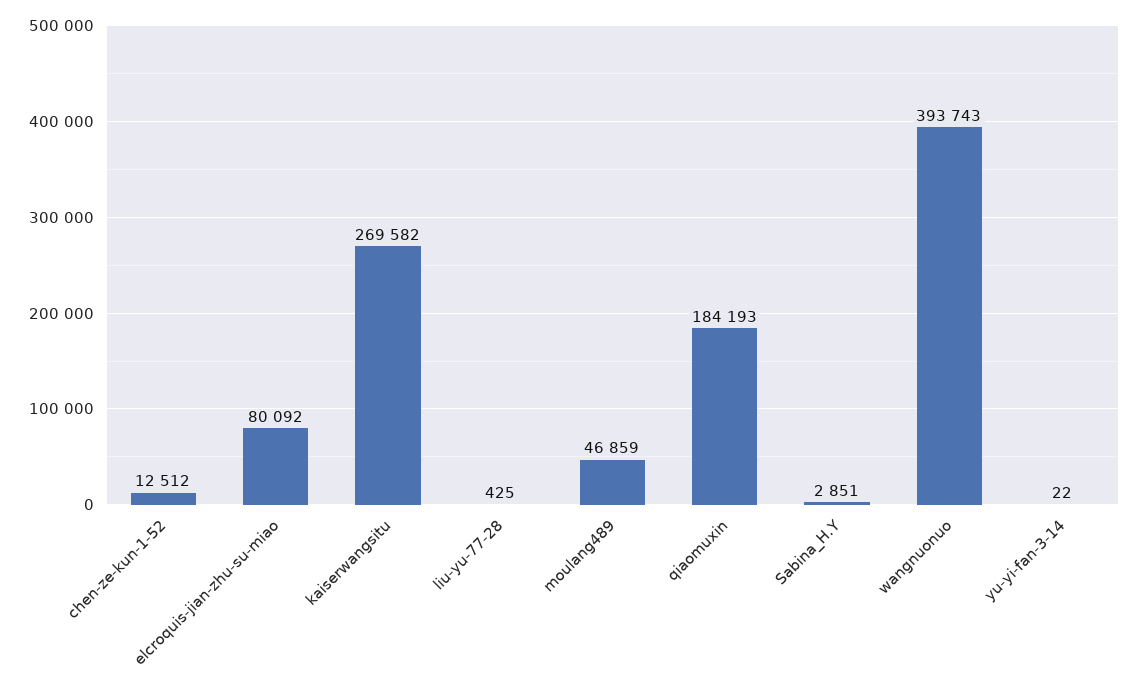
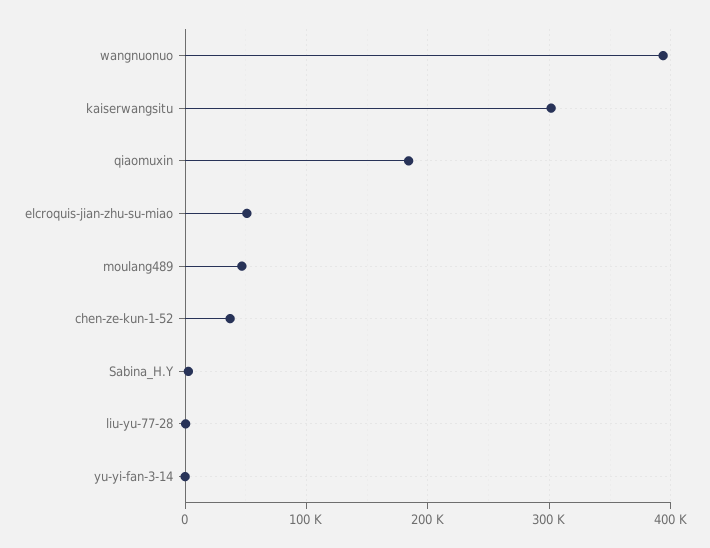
chen-ze-kun-1-52: 12512 -> 40000
elcroquis-jian-zhu-su-miao: 80092 -> 50000
kaiserwangsitu: 269582 -> 300000

